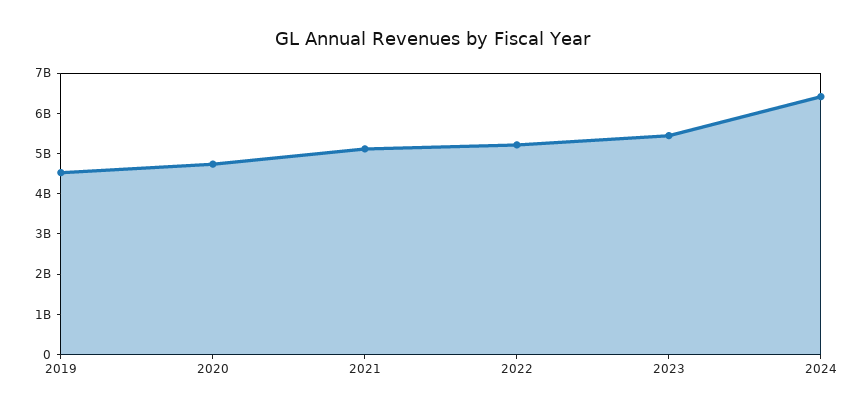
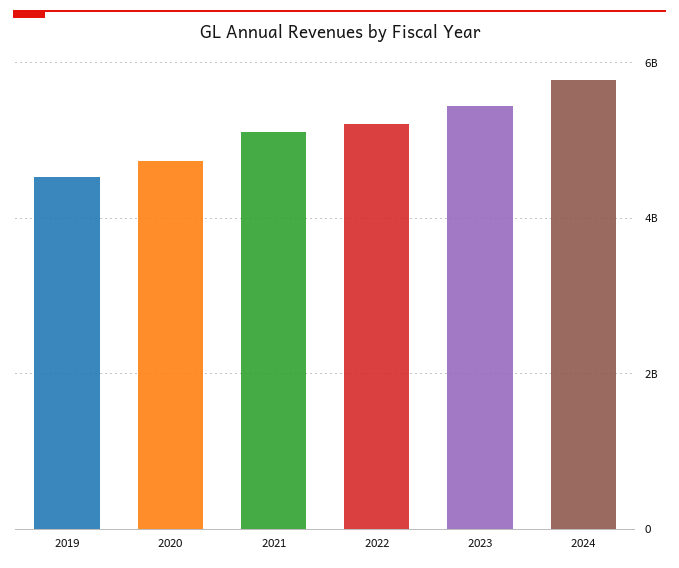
2024: 6400000000 -> 5800000000

